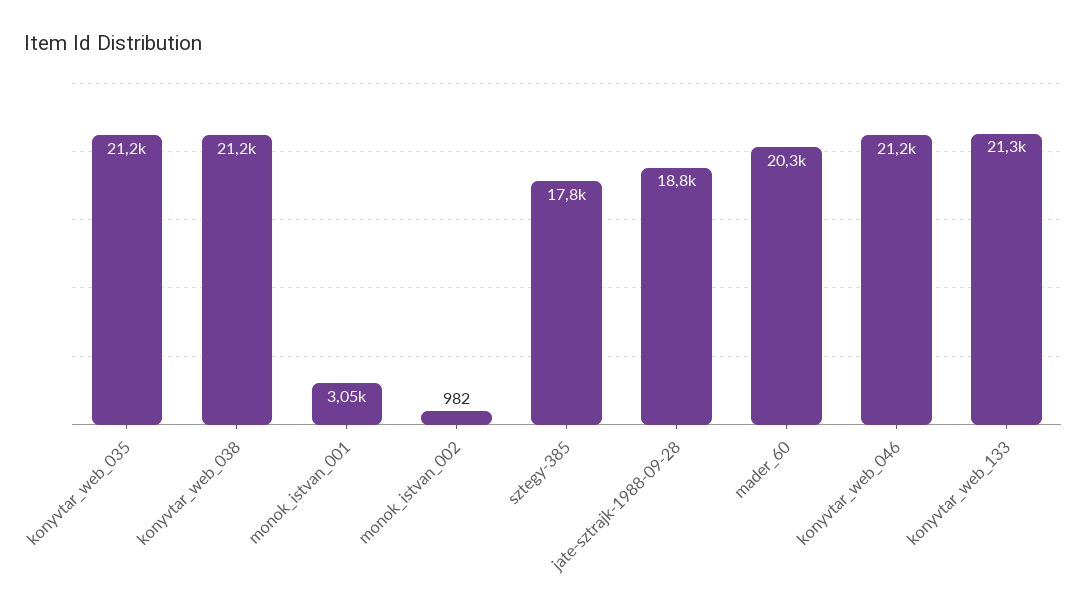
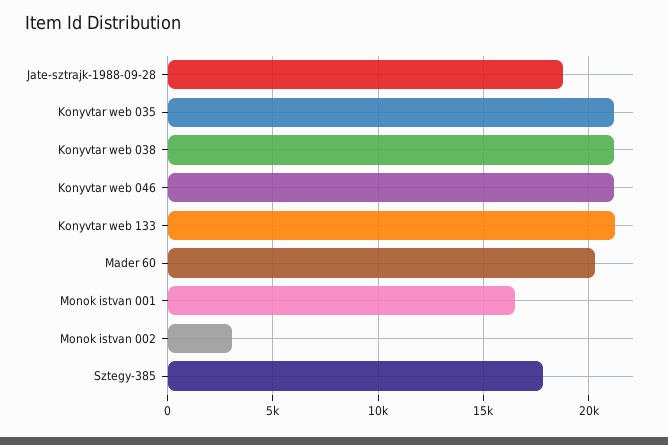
monok_istvan_001: 3050 -> 16500
monok_istvan_002: 982 -> 3000

